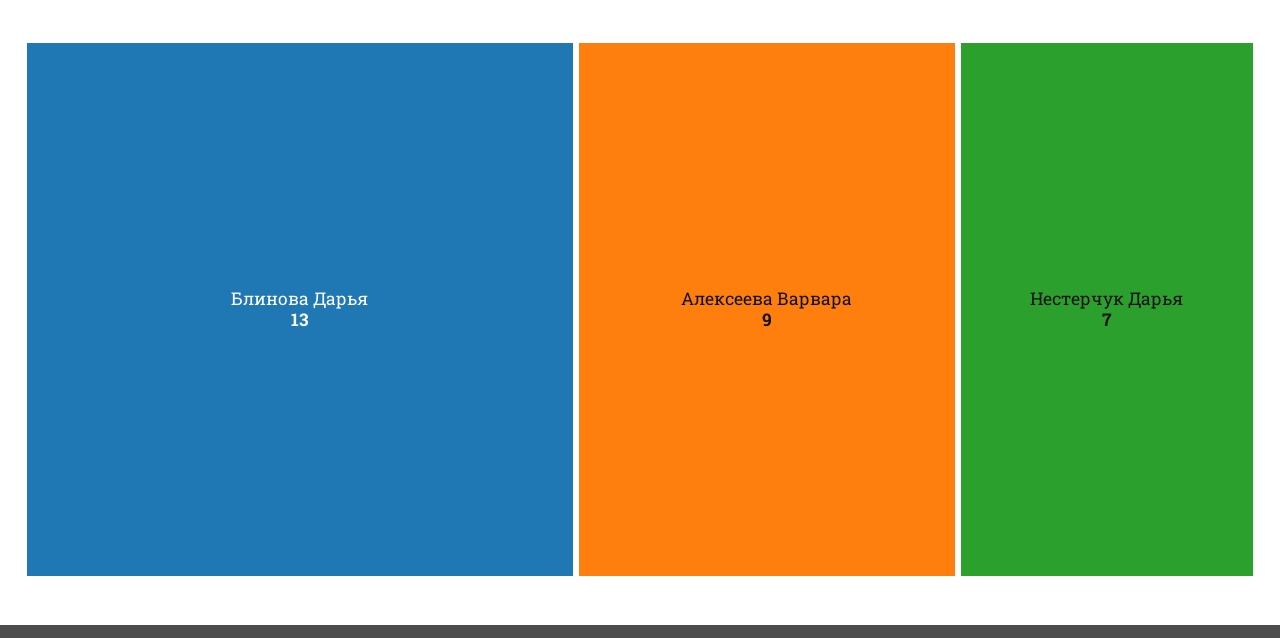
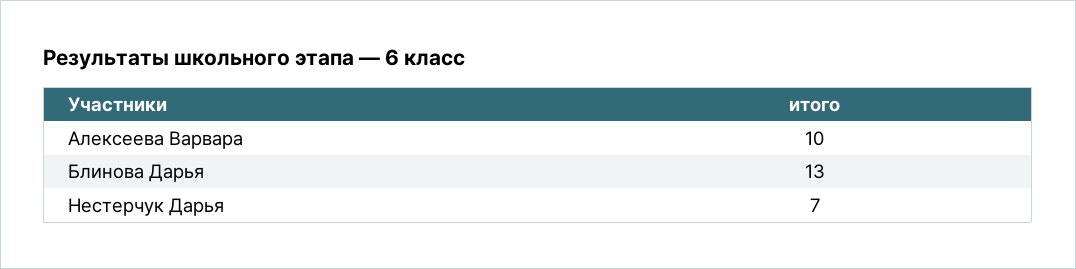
Алексеева Варвара: 9 -> 10

